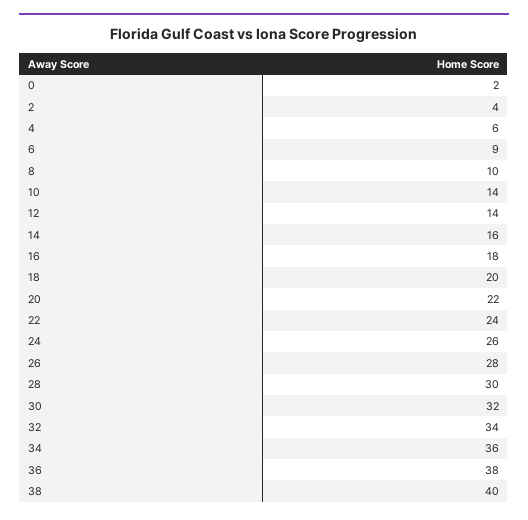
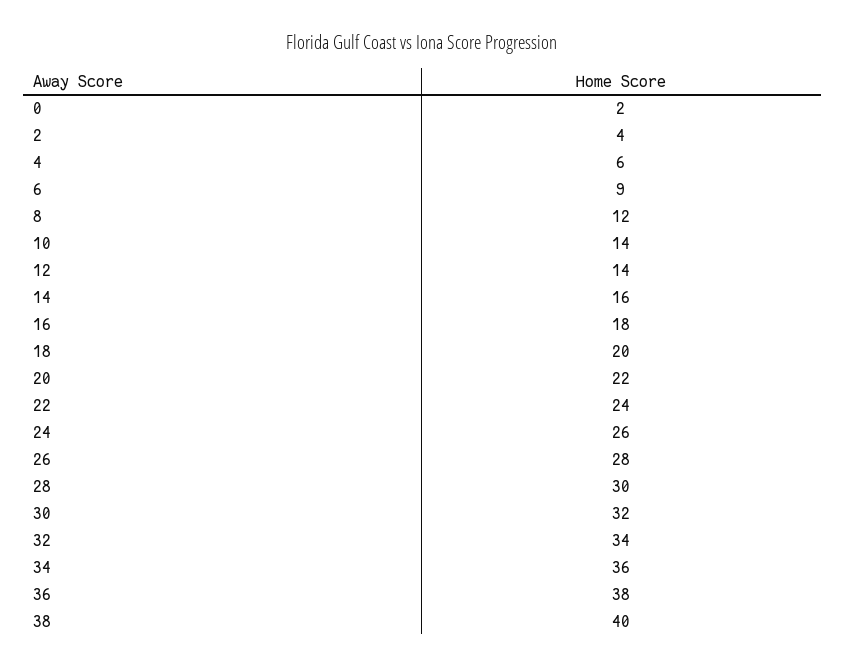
8: 10 -> 12

